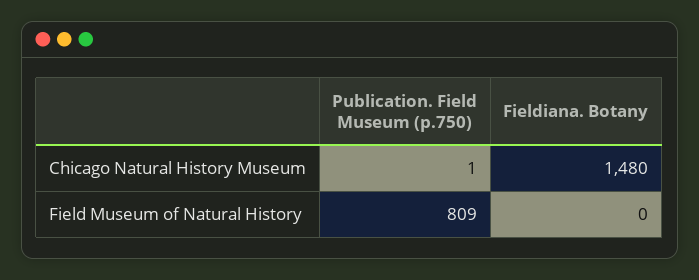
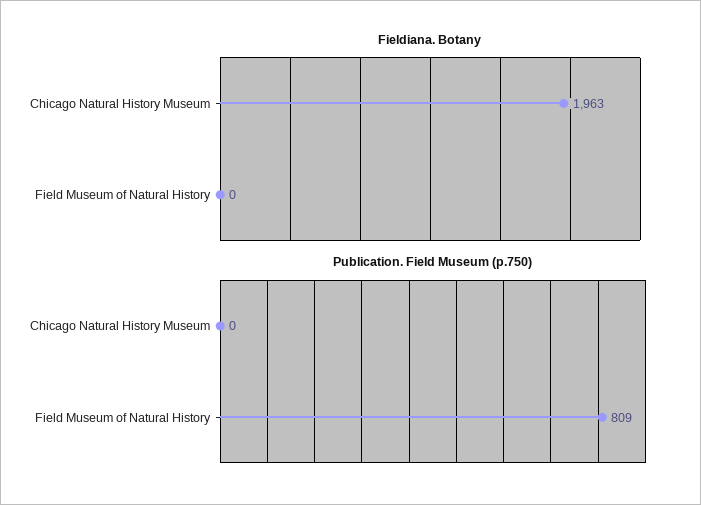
Publication. Field Museum (p.750), Chicago Natural History Museum: 1 -> 0
Fieldiana. Botany, Chicago Natural History Museum: 1480 -> 1963

